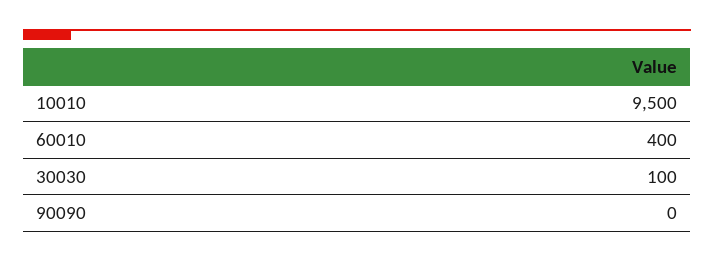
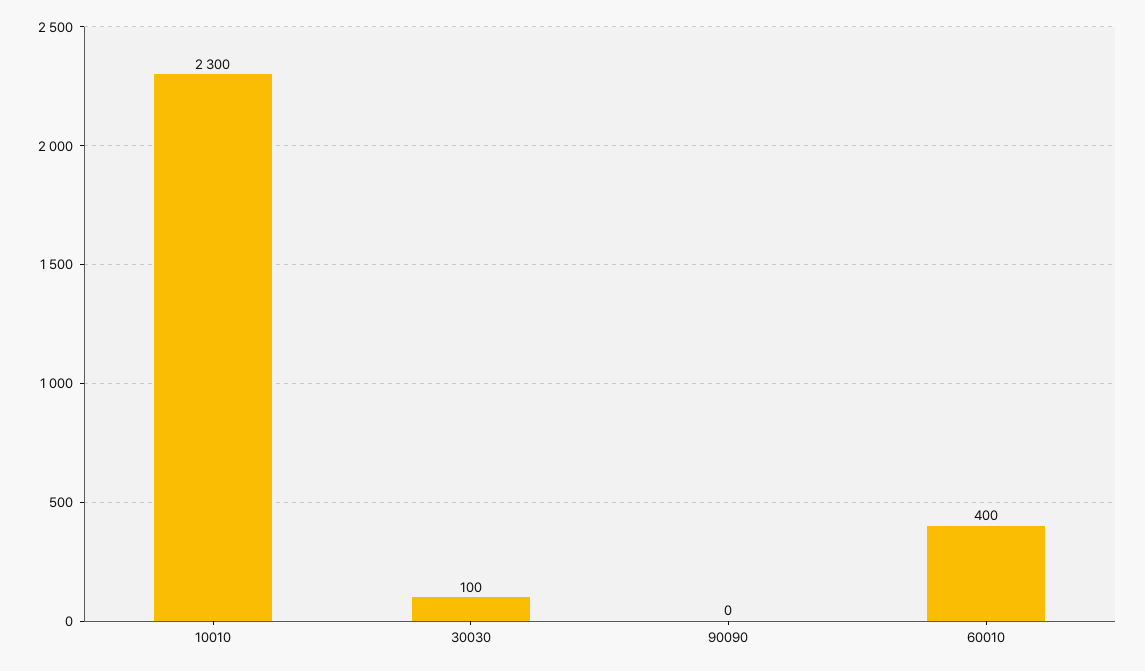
10010: 9500 -> 2300

